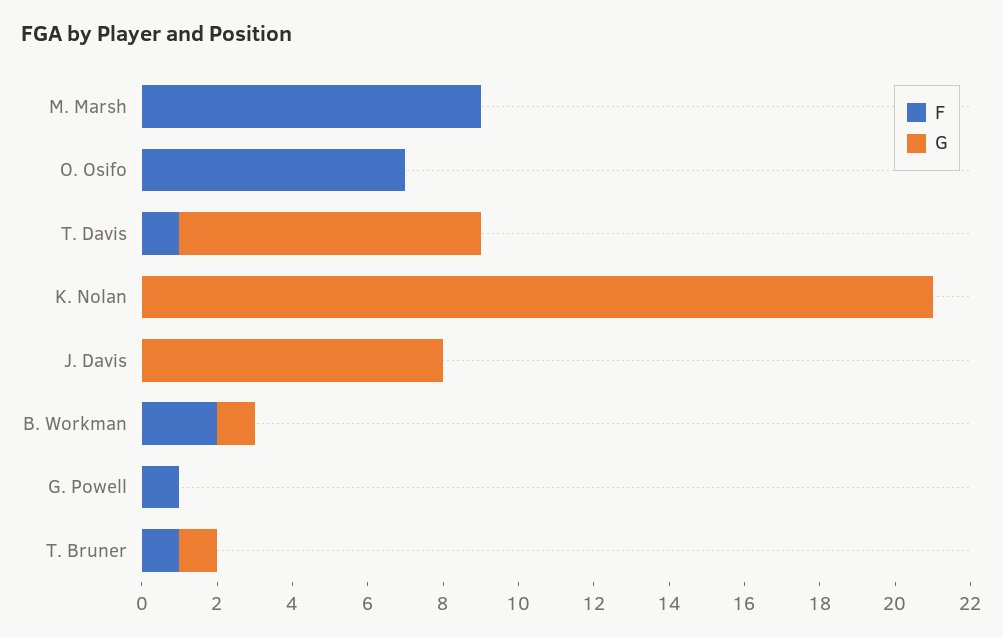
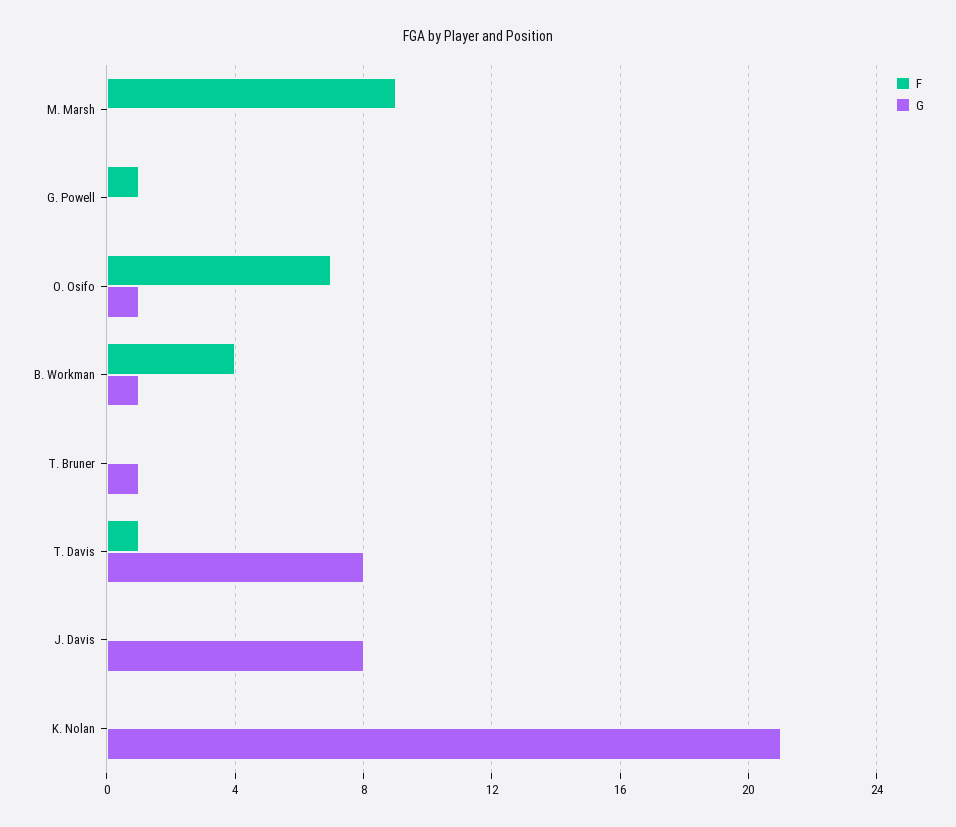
G, O. Osifo: 0 -> 1
F, B. Workman: 2 -> 4
F, T. Bruner: 1 -> 0

